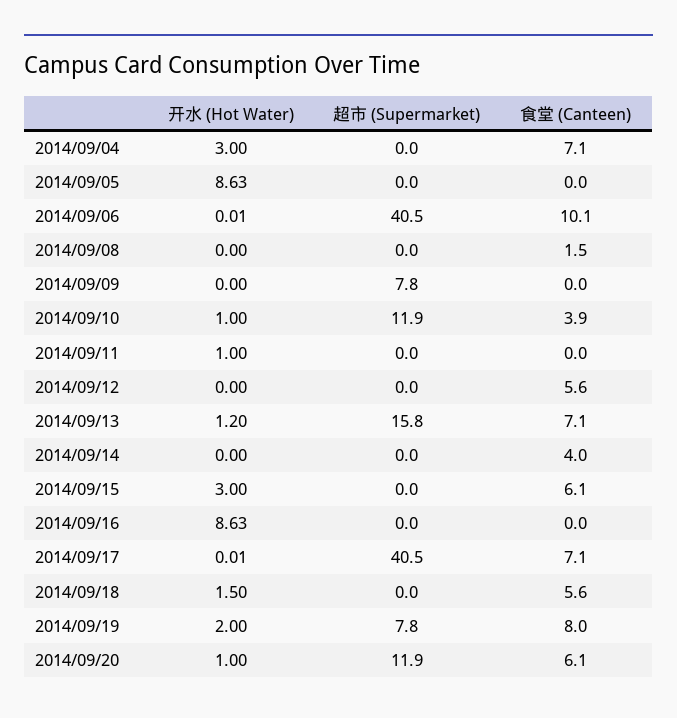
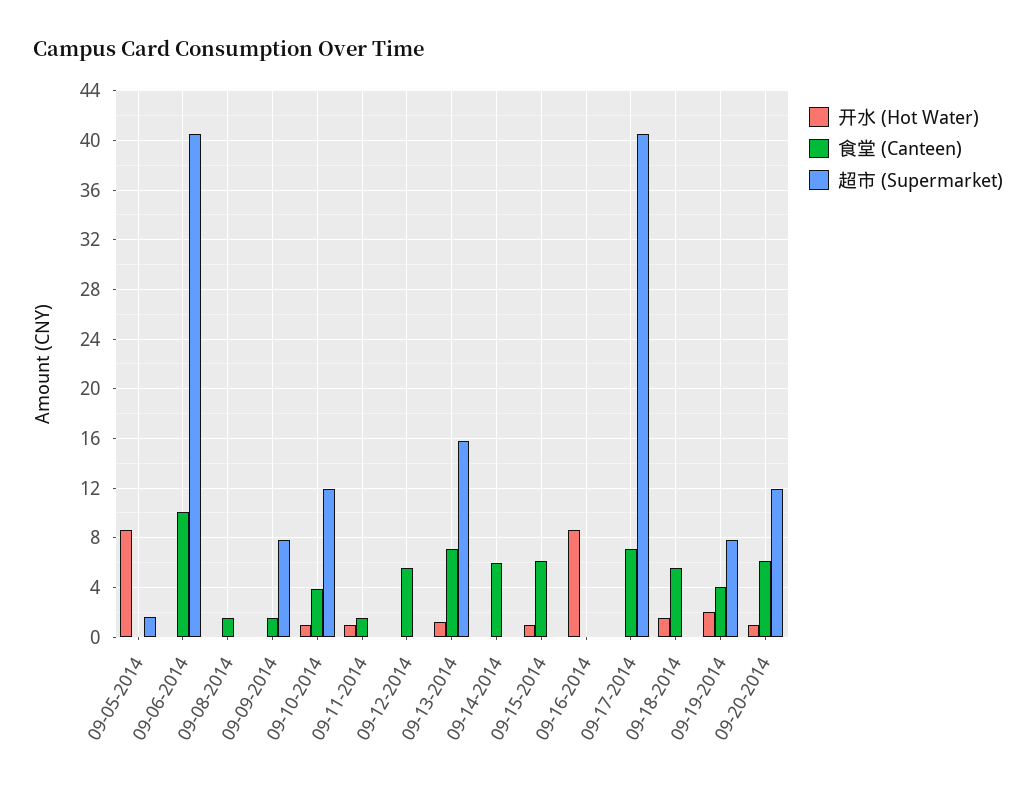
开水 (Hot Water), 2014/09/04: 3 -> none
超市 (Supermarket), 2014/09/04: 0 -> none
食堂 (Canteen), 2014/09/04: 7.1 -> none
超市 (Supermarket), 2014/09/05: 0 -> 1.5
食堂 (Canteen), 2014/09/09: 0 -> 1.5
食堂 (Canteen), 2014/09/11: 0 -> 1.5
食堂 (Canteen), 2014/09/14: 4 -> 6
开水 (Hot Water), 2014/09/15: 3 -> 1
食堂 (Canteen), 2014/09/19: 8 -> 4

